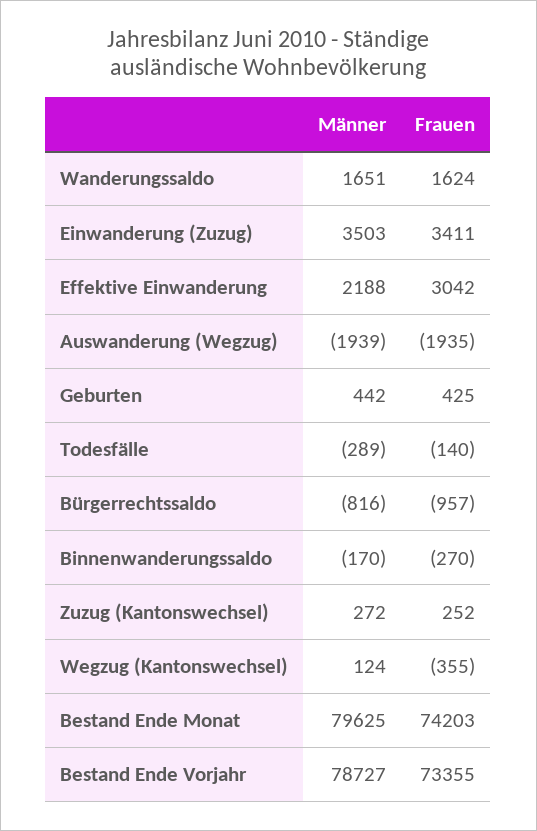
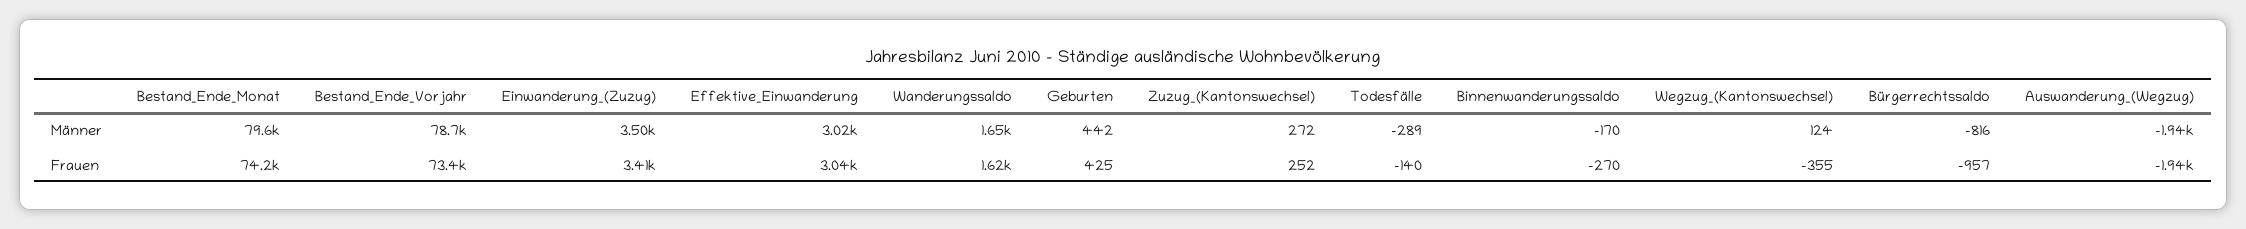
Männer, Effektive Einwanderung: 2188 -> 3020

